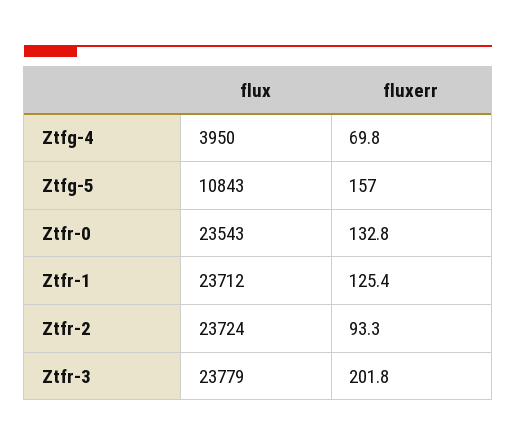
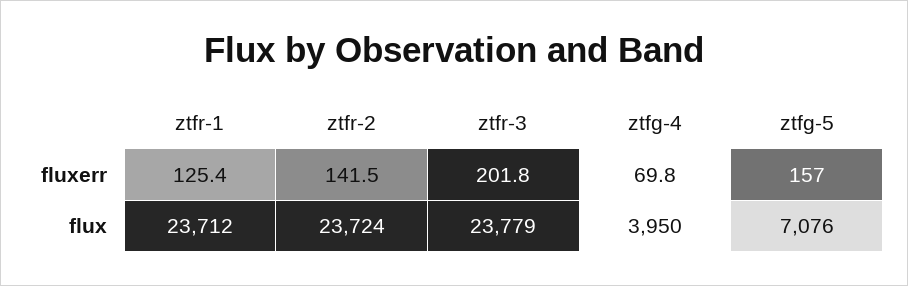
flux, Ztfg-5: 10843 -> 7076
flux, Ztfr-0: 23543 -> none
fluxerr, Ztfr-0: 132.8 -> none
fluxerr, Ztfr-2: 93.3 -> 141.5

